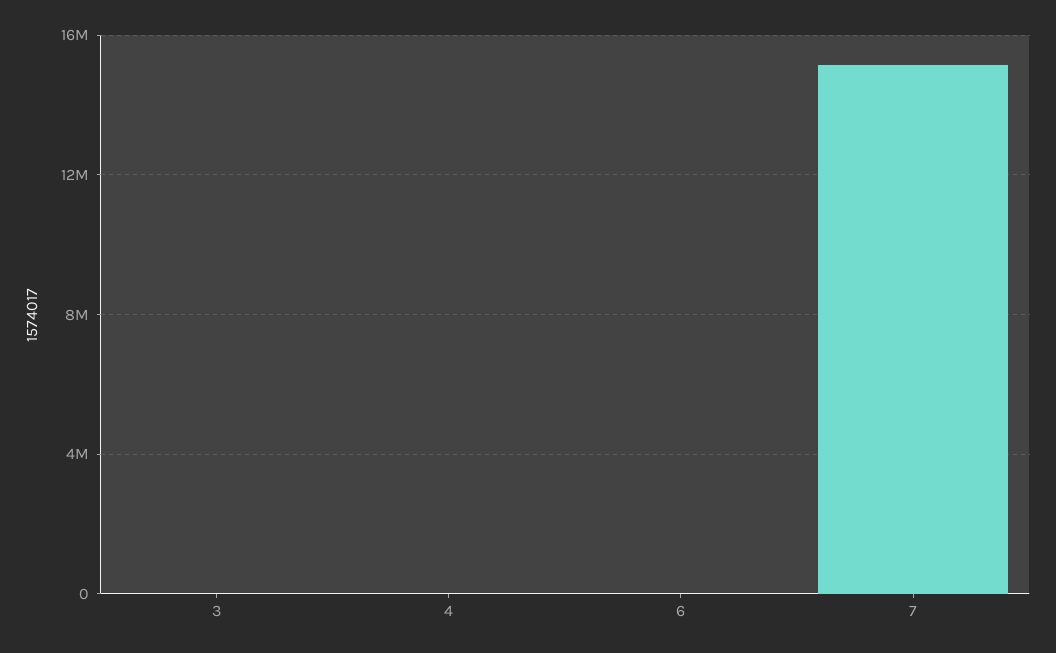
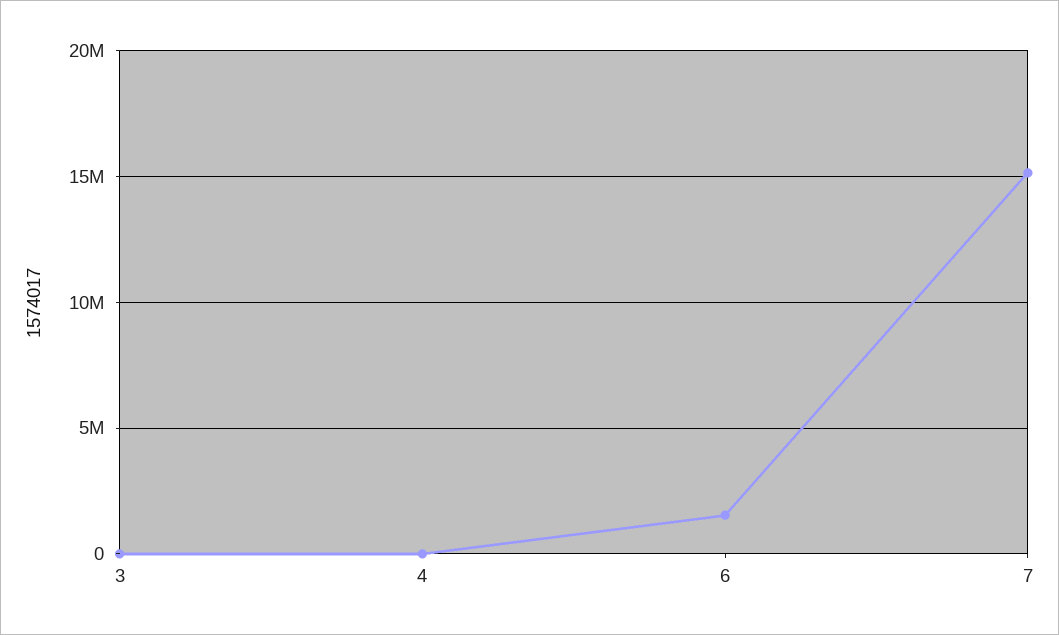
6: 0 -> 1500000

